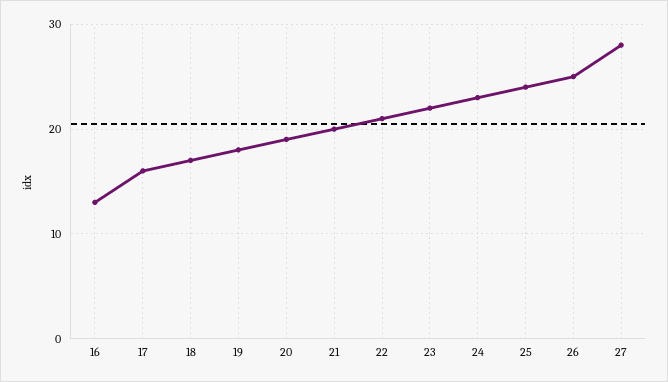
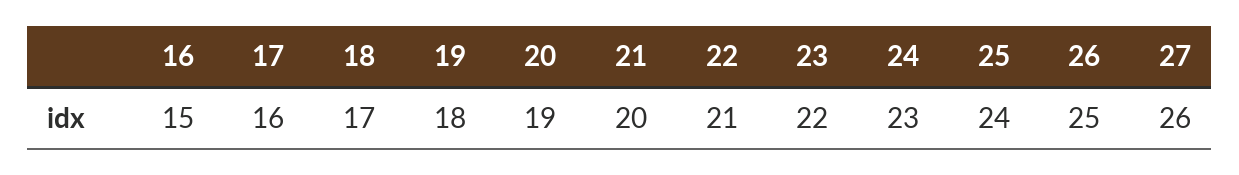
16: 13 -> 15
27: 28 -> 26

